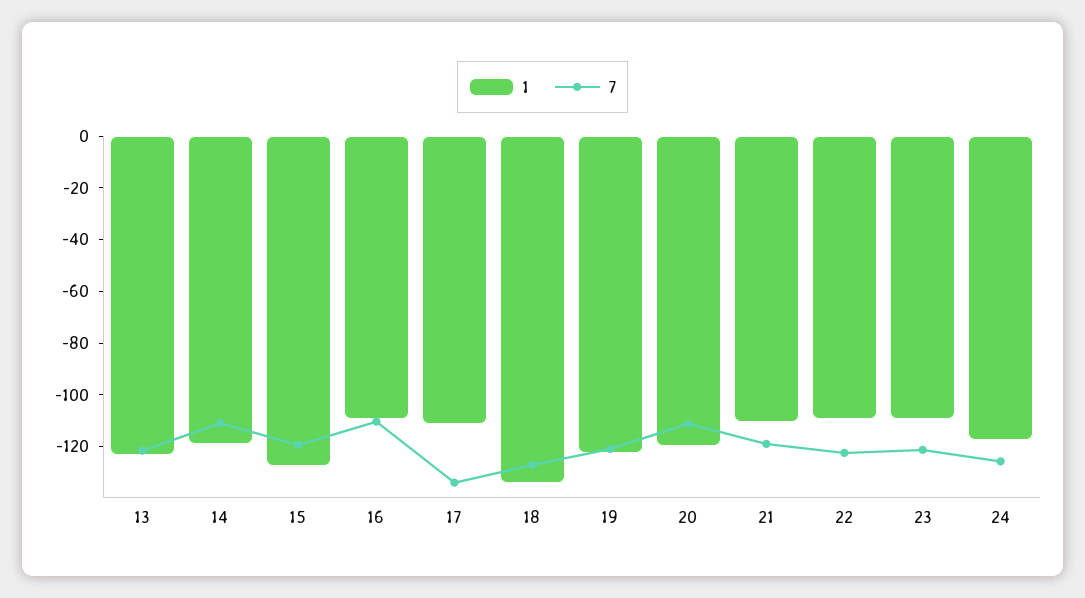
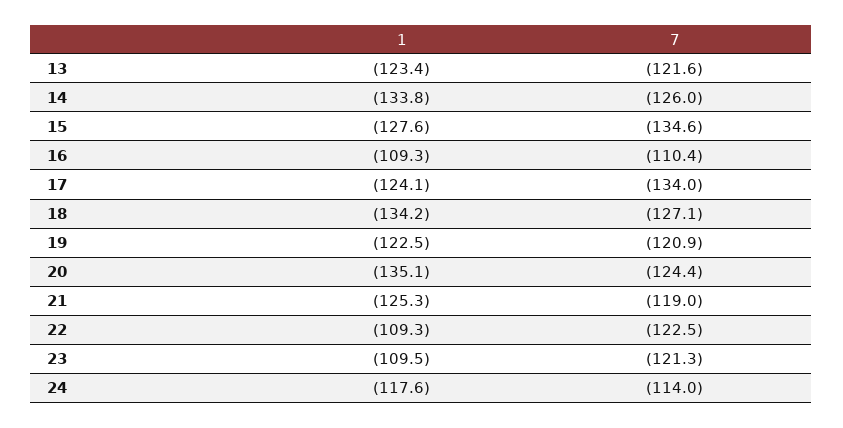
1, 14: -120 -> -133.8
7, 14: -110 -> -126
7, 15: -120 -> -134.6
1, 17: -110 -> -124.1
1, 20: -120 -> -135.1
7, 20: -110 -> -124.4
1, 21: -110 -> -125.3
7, 24: -125 -> -114

